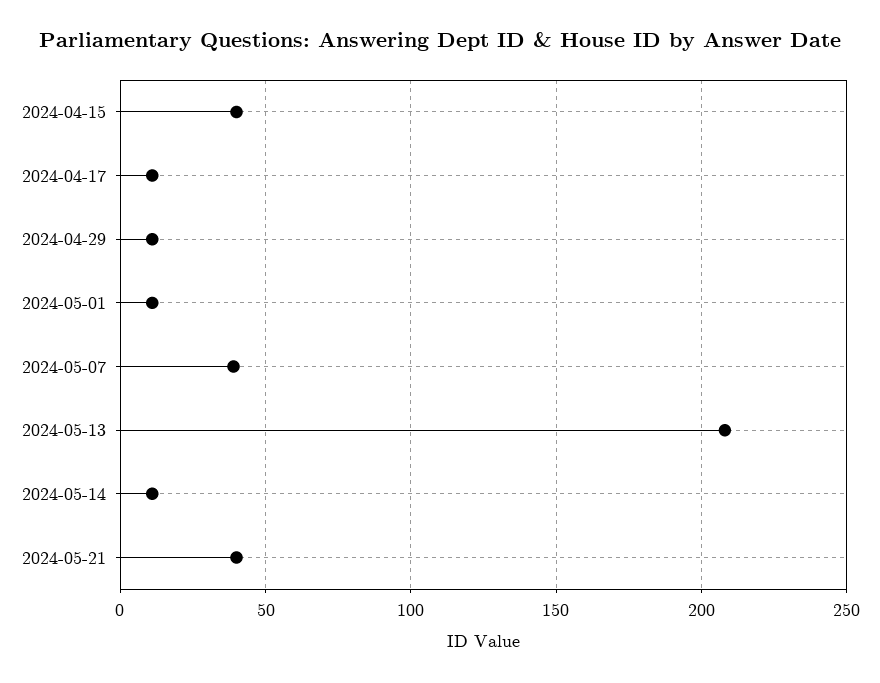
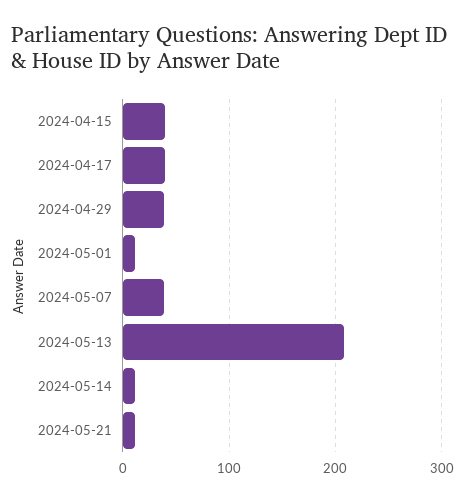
2024-04-17: 10 -> 40
2024-04-29: 10 -> 40
2024-05-21: 40 -> 10

